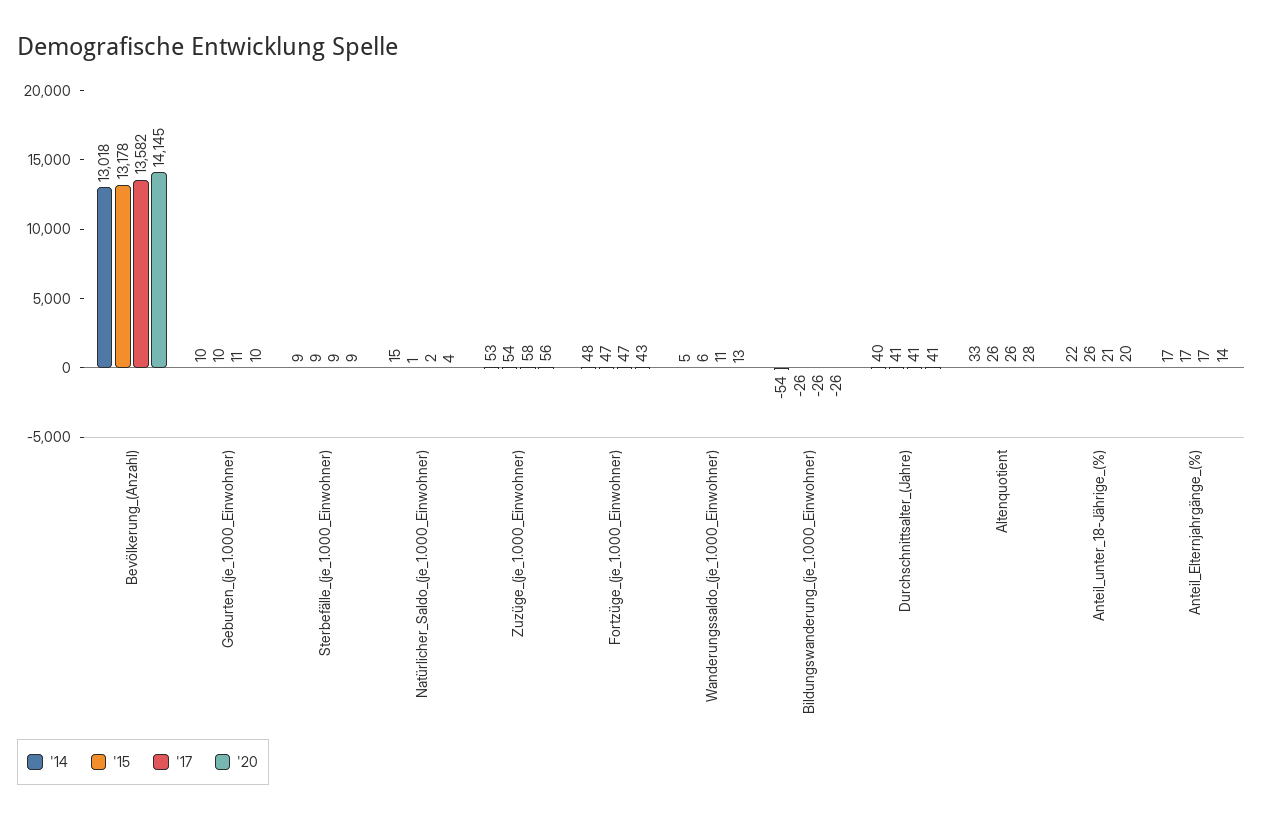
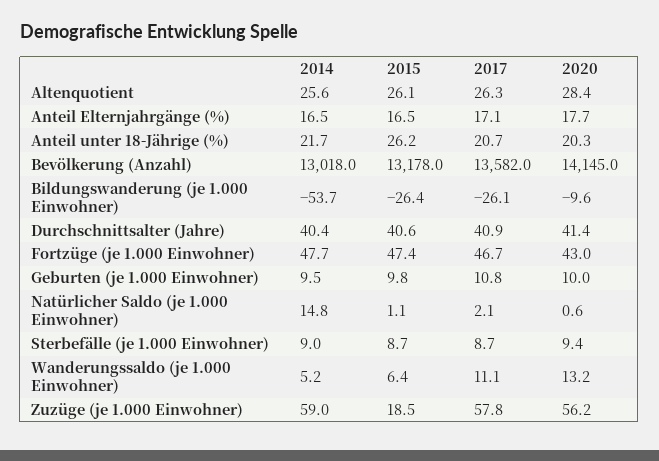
'20, Natürlicher_Saldo_(je_1.000_Einwohner): 4 -> 0.6
'14, Zuzüge_(je_1.000_Einwohner): 53 -> 59
'15, Zuzüge_(je_1.000_Einwohner): 54 -> 18.5
'20, Bildungswanderung_(je_1.000_Einwohner): -26 -> -9.6
'14, Altenquotient: 33 -> 25.6
'20, Anteil_Elternjahrgänge_(%): 14 -> 17.7

